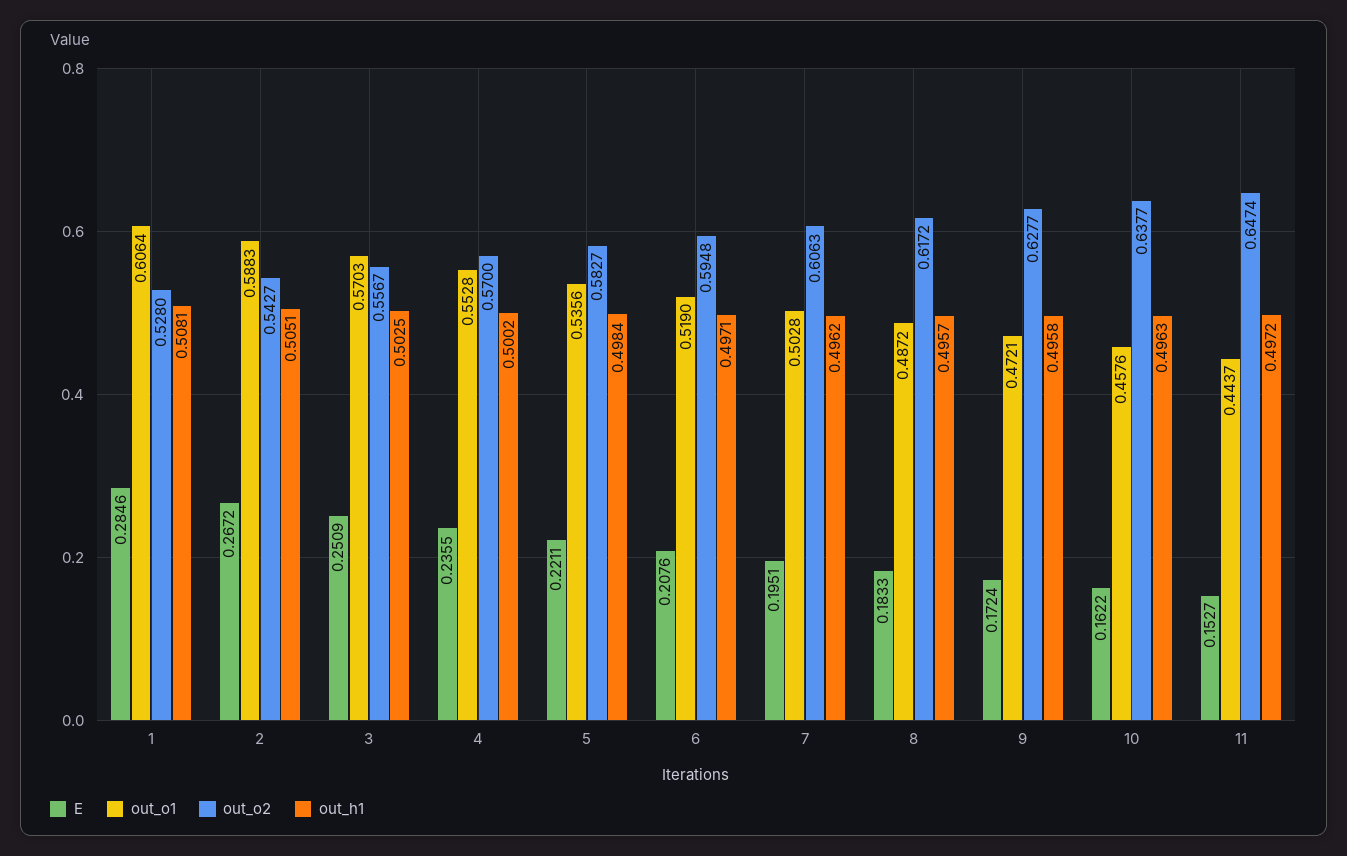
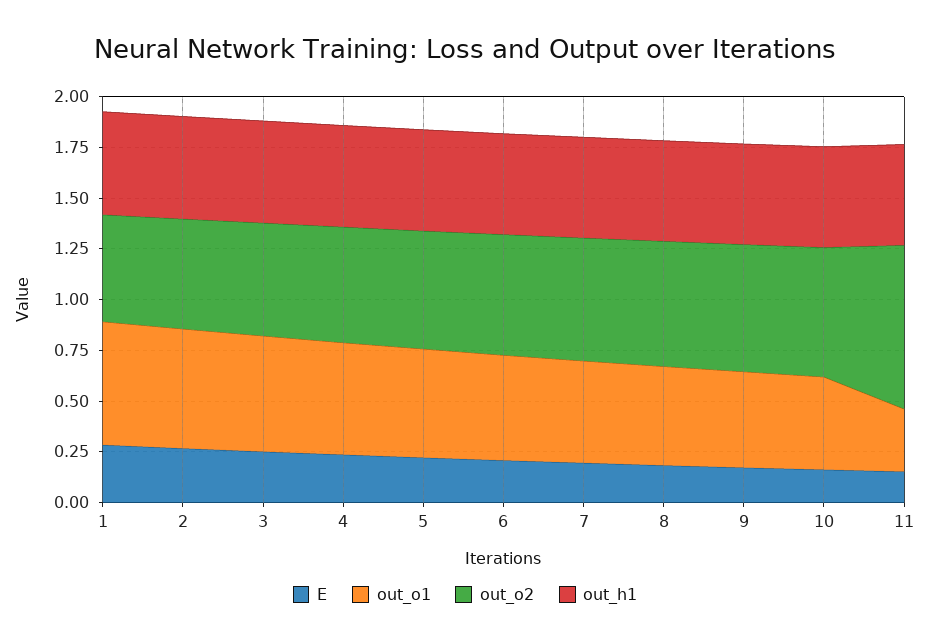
out_o1, 11: 0.4437 -> 0.3
out_o2, 11: 0.6474 -> 0.8

